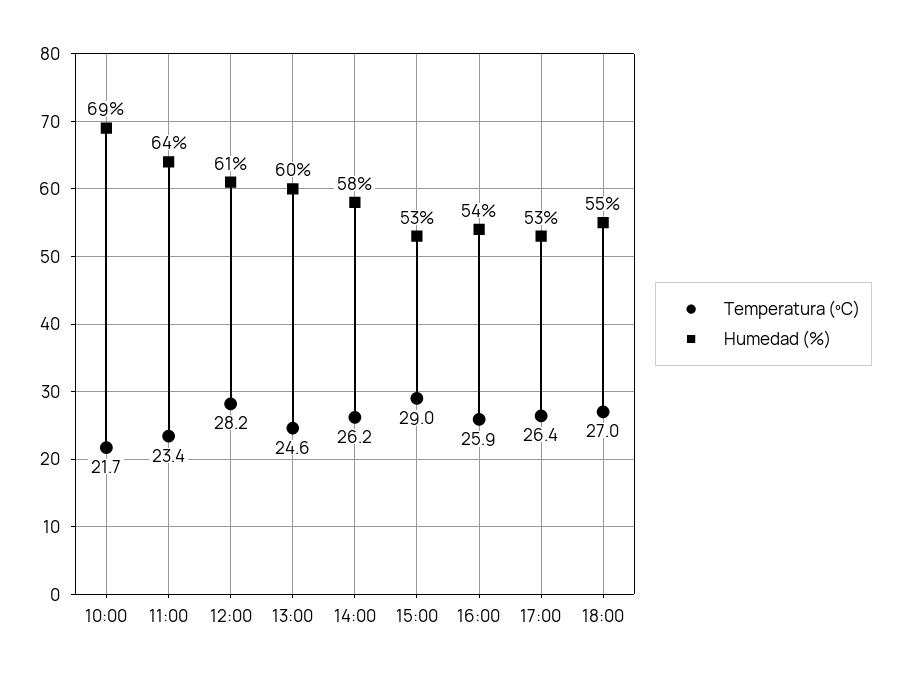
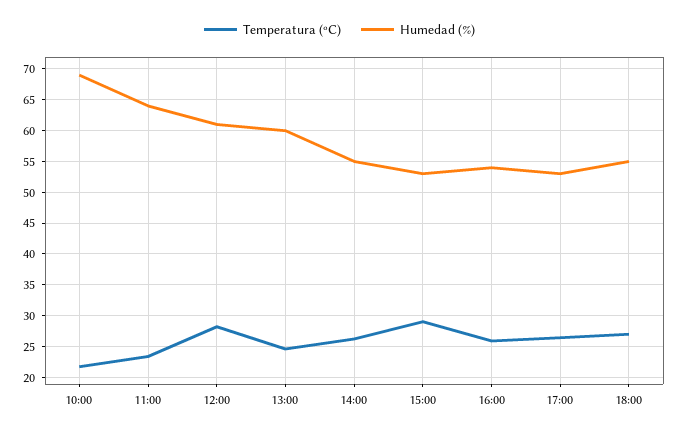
Humedad (%), 14:00: 58 -> 55

